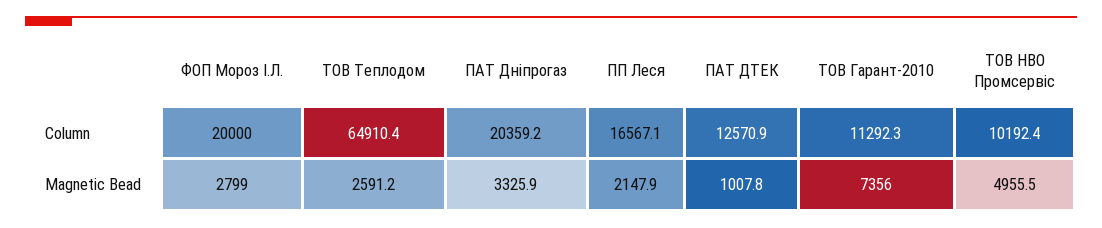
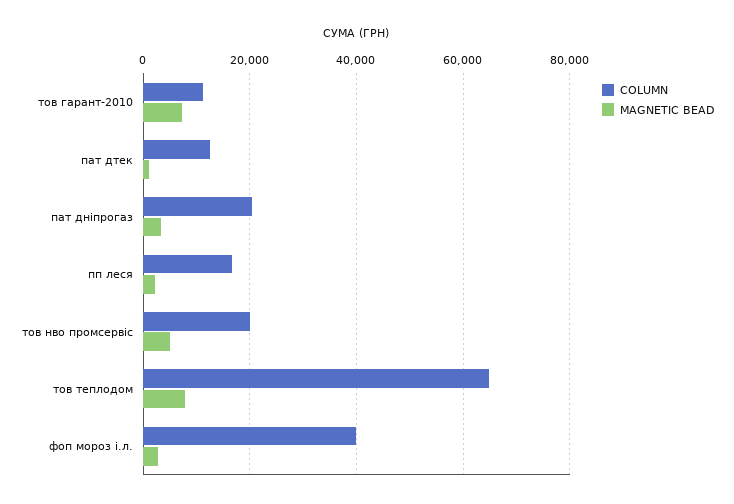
Column, ФОП Мороз І.Л.: 20000 -> 40000
Column, ТОВ НВО Промсервіс: 10192.4 -> 20000
Magnetic Bead, ТОВ Теплодом: 2591.2 -> 8000

